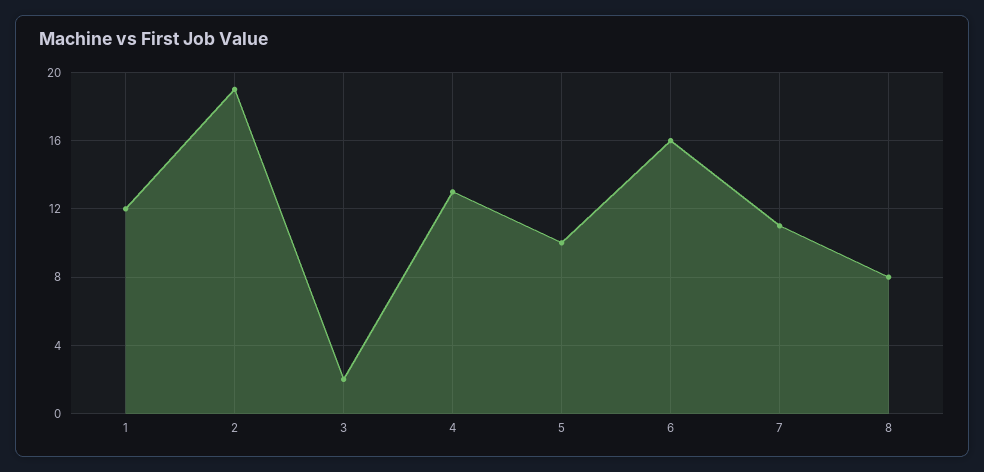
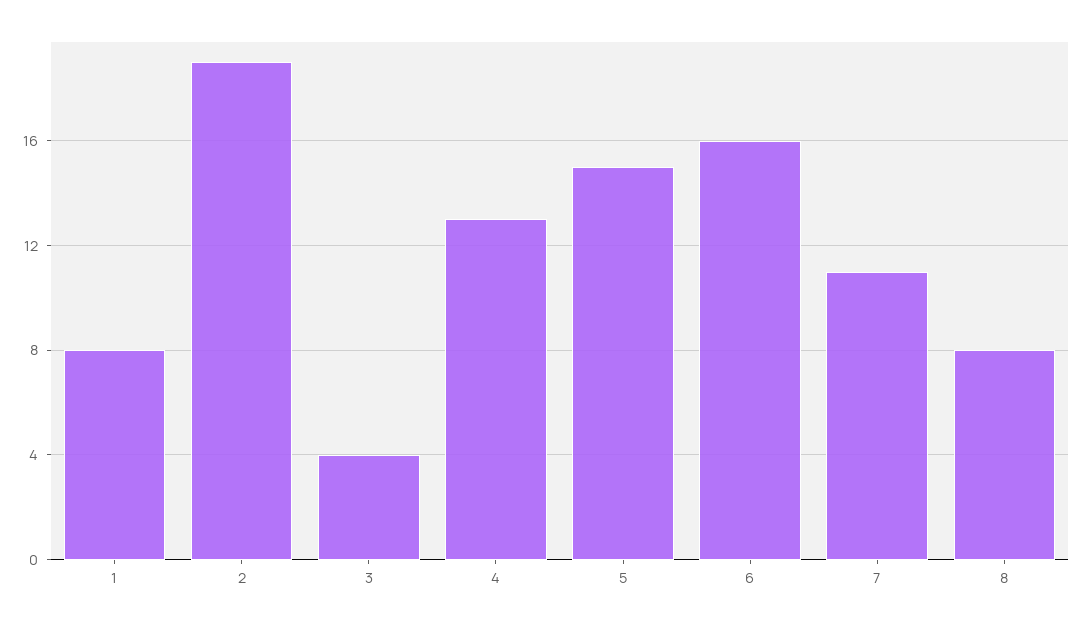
1: 12 -> 8
3: 2 -> 4
5: 10 -> 15

